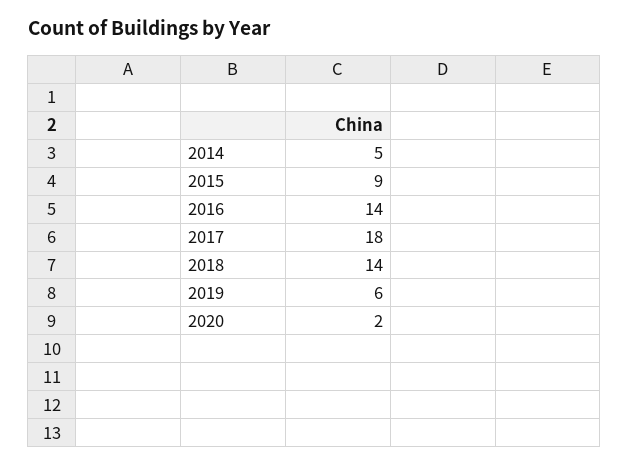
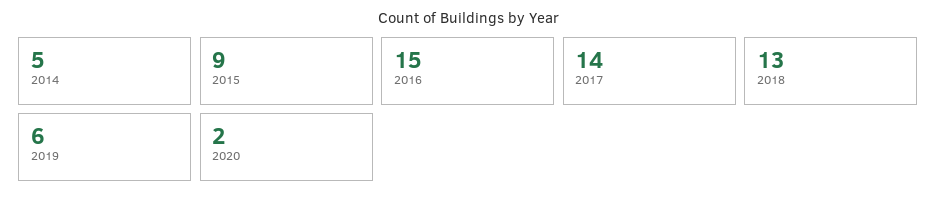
2016: 14 -> 15
2017: 18 -> 14
2018: 14 -> 13

